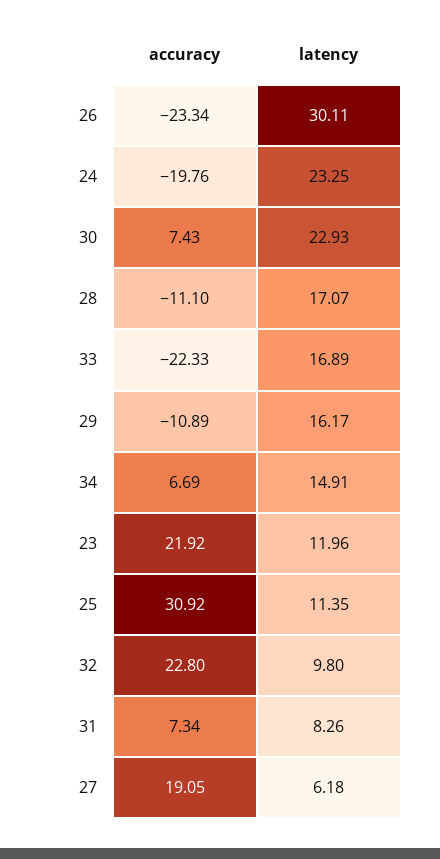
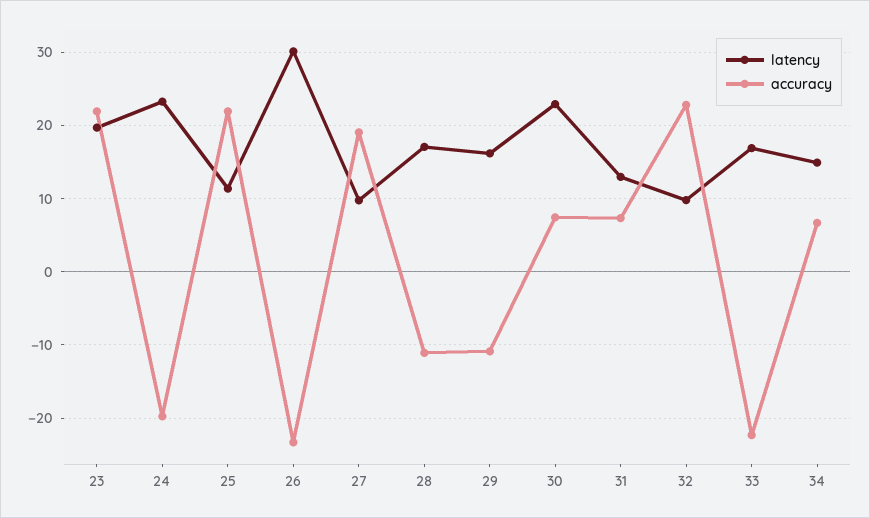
latency, 23: 11.96 -> 20
accuracy, 25: 30.92 -> 22
latency, 31: 8.26 -> 13
latency, 27: 6.18 -> 10

